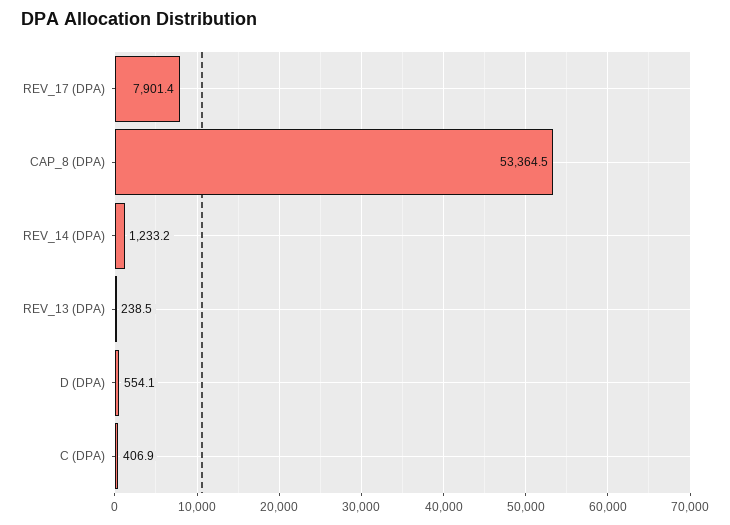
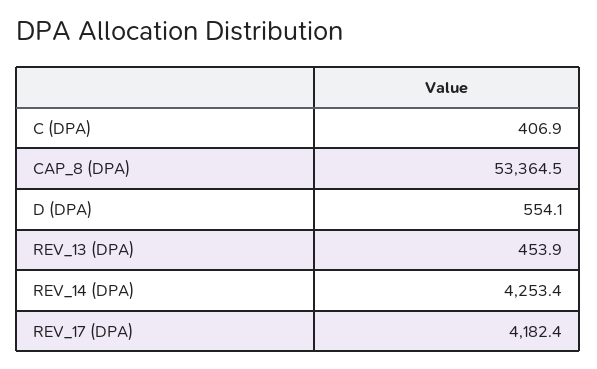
REV_17 (DPA): 7901.4 -> 4182.4
REV_14 (DPA): 1233.2 -> 4253.4
REV_13 (DPA): 238.5 -> 453.9

